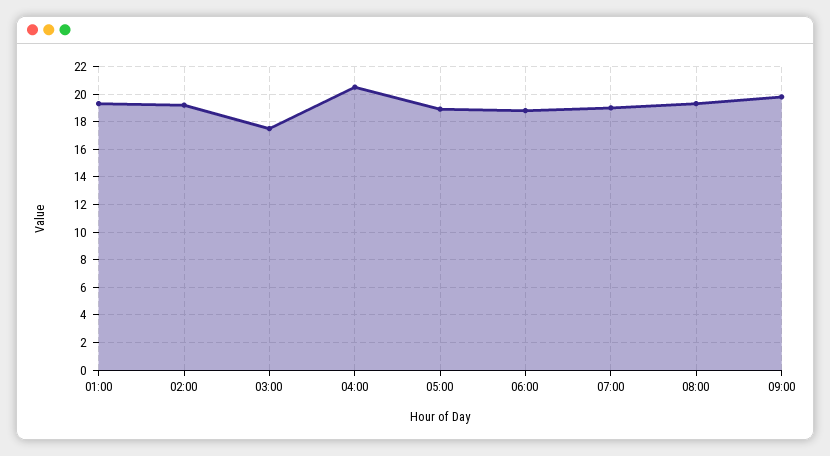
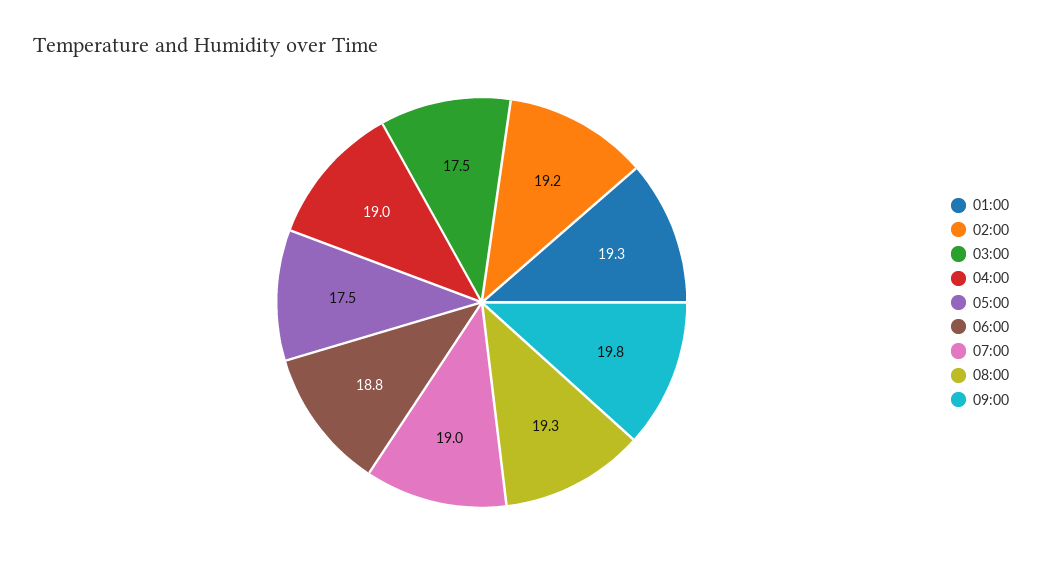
04:00: 20.5 -> 19
05:00: 19 -> 17.5

